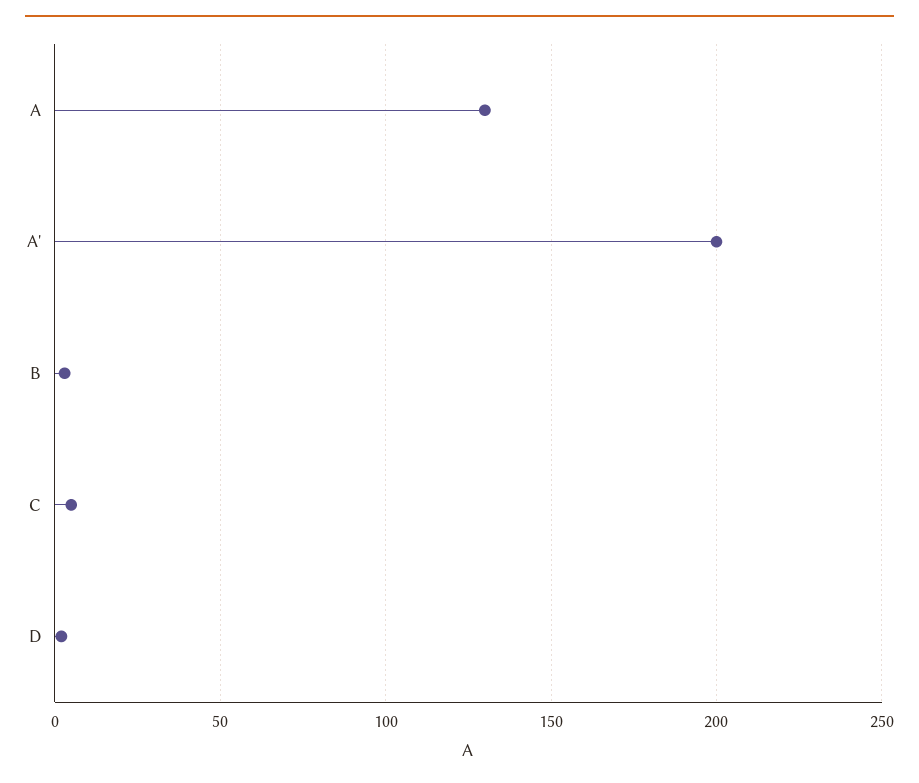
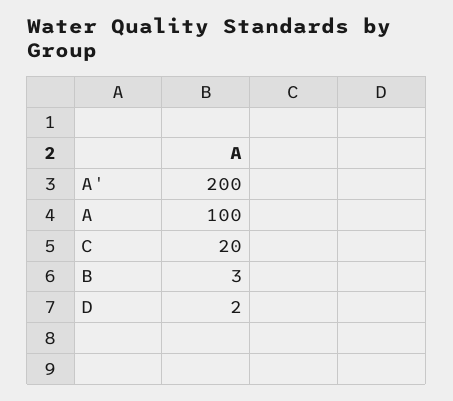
A: 130 -> 100
C: 5 -> 20

